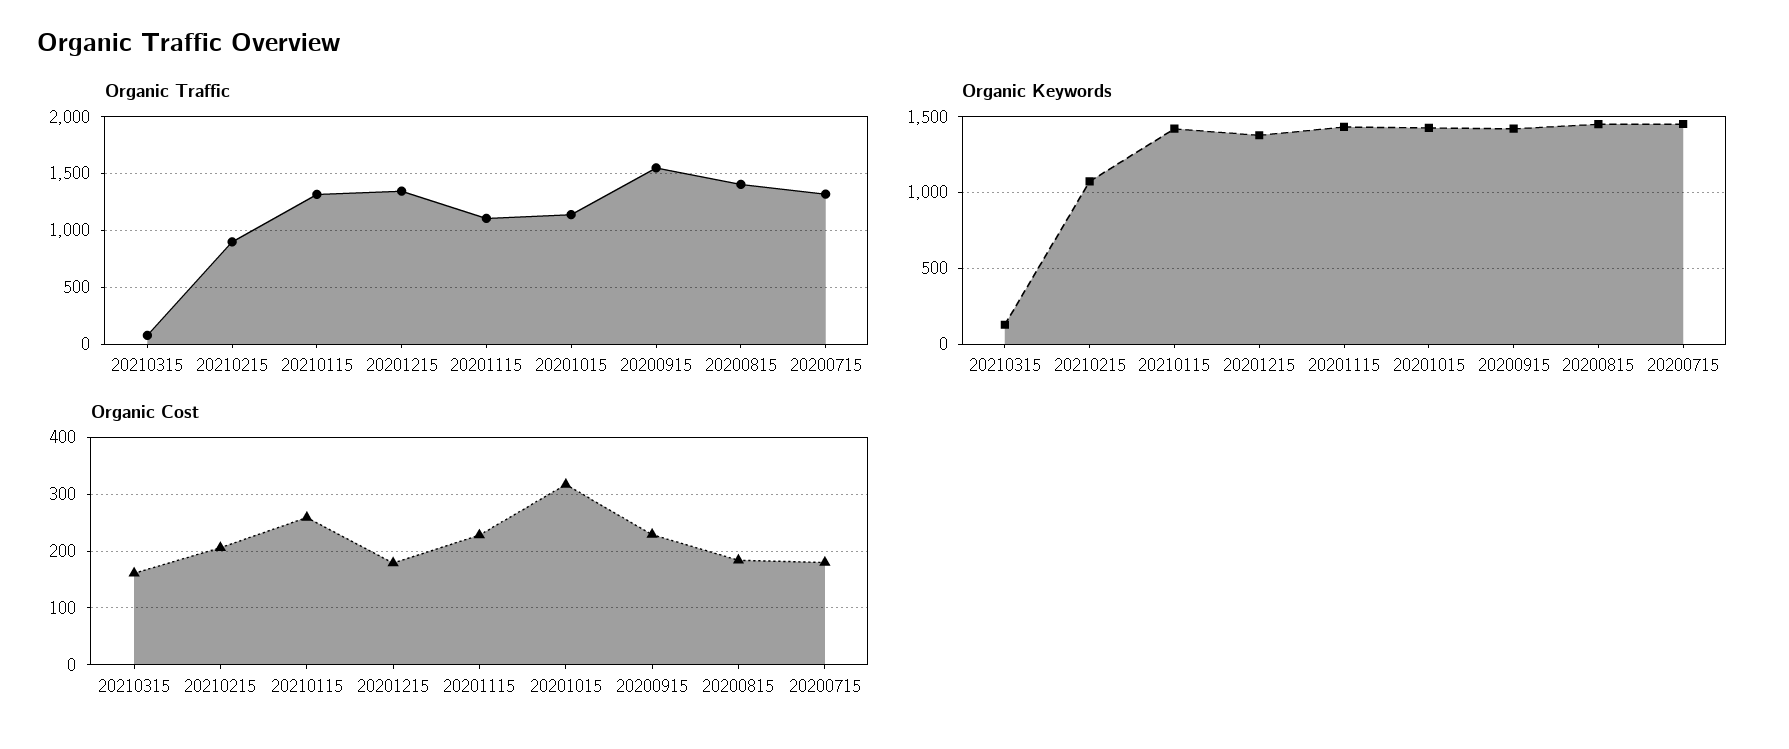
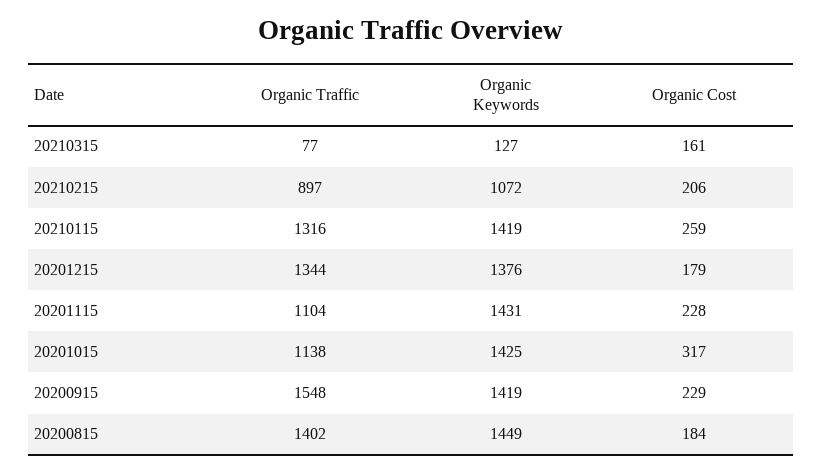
Organic Traffic, 20200715: 1300 -> none
Organic Keywords, 20200715: 1450 -> none
Organic Cost, 20200715: 180 -> none

